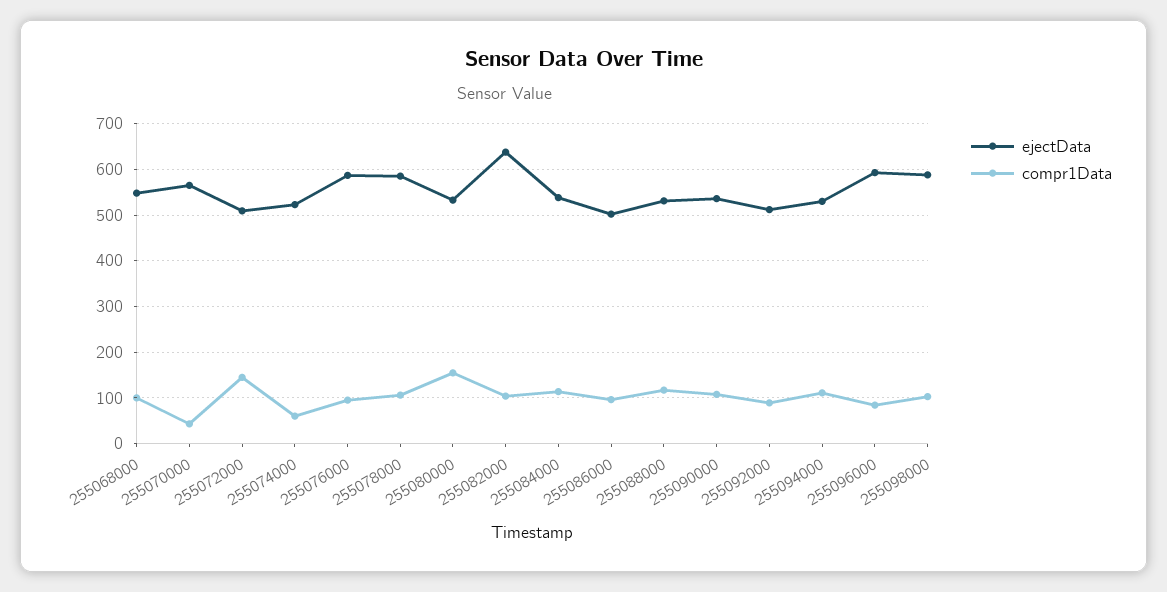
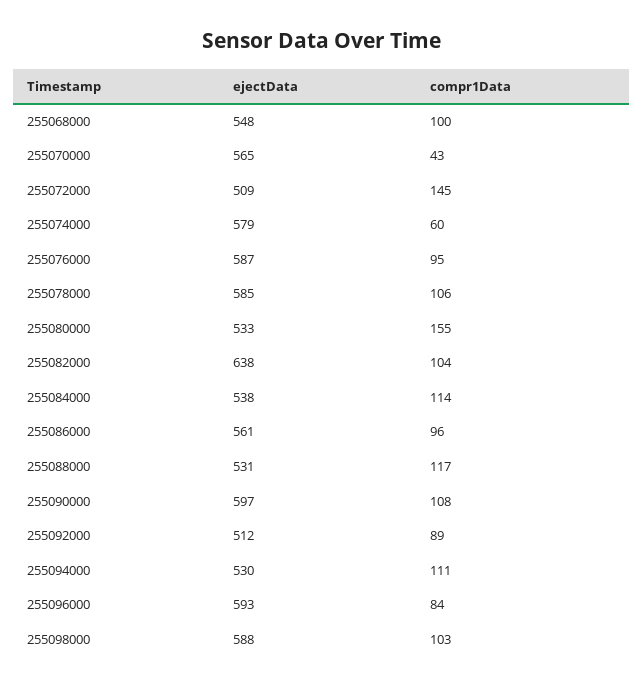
ejectData, 255074000: 520 -> 579
ejectData, 255086000: 500 -> 561
ejectData, 255090000: 540 -> 597

